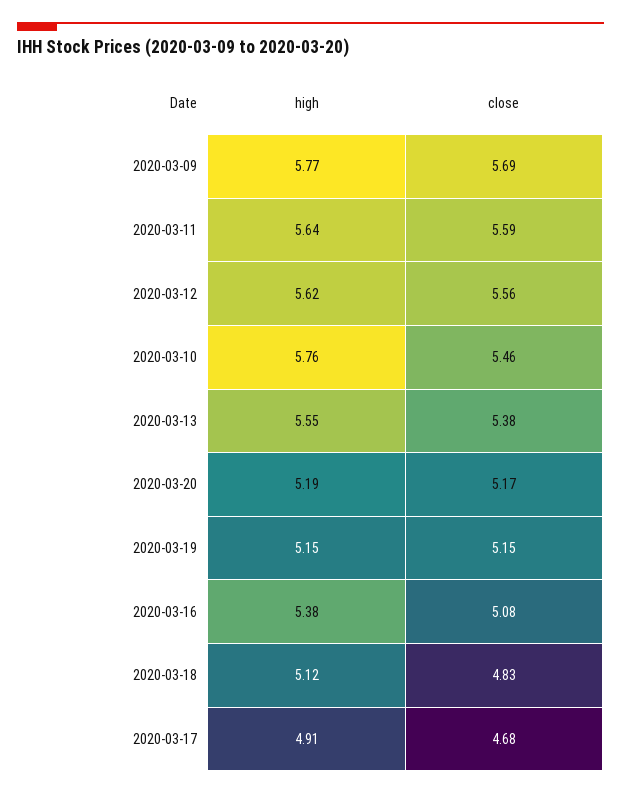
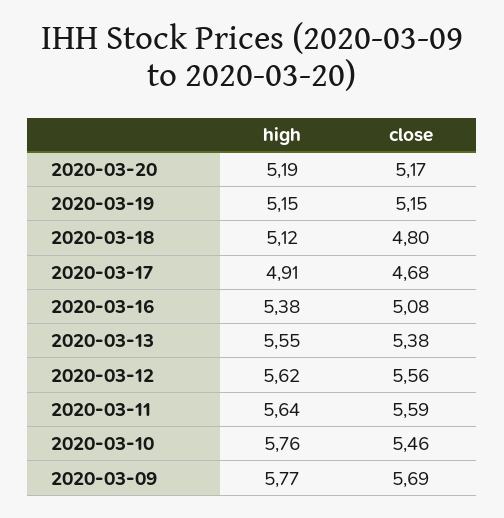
close, 2020-03-18: 4.83 -> 4.8

